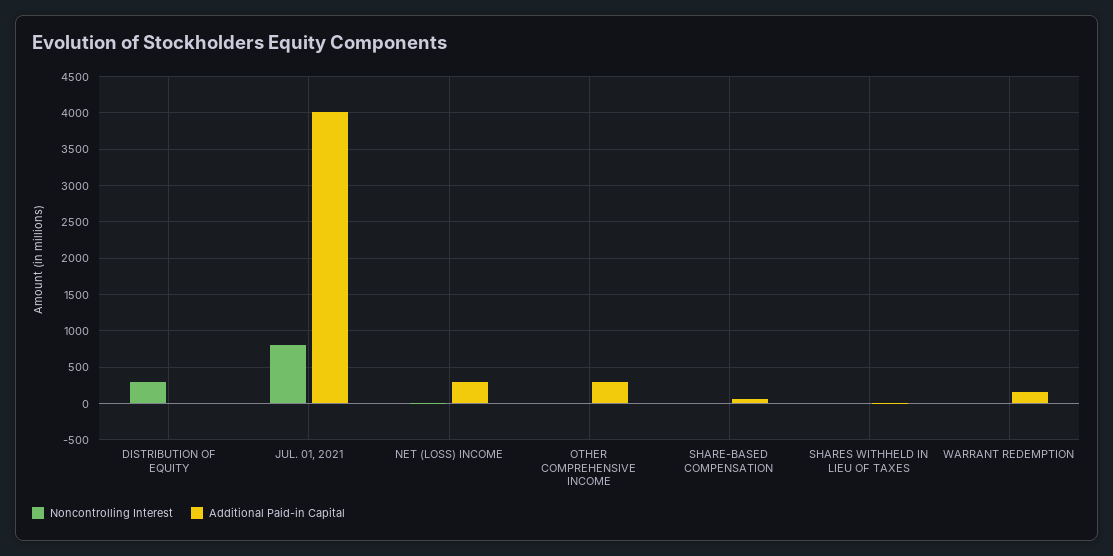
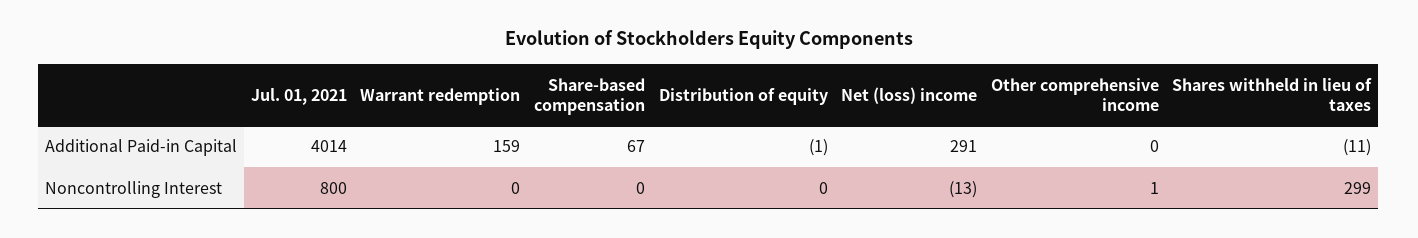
Noncontrolling Interest, DISTRIBUTION OF EQUITY: 300 -> 0
Additional Paid-in Capital, OTHER COMPREHENSIVE INCOME: 300 -> 0
Noncontrolling Interest, SHARES WITHHELD IN LIEU OF TAXES: 0 -> 299

